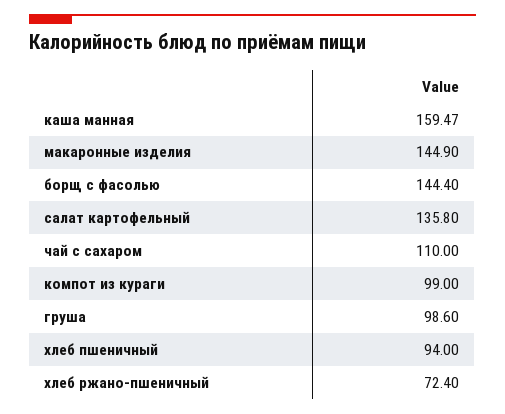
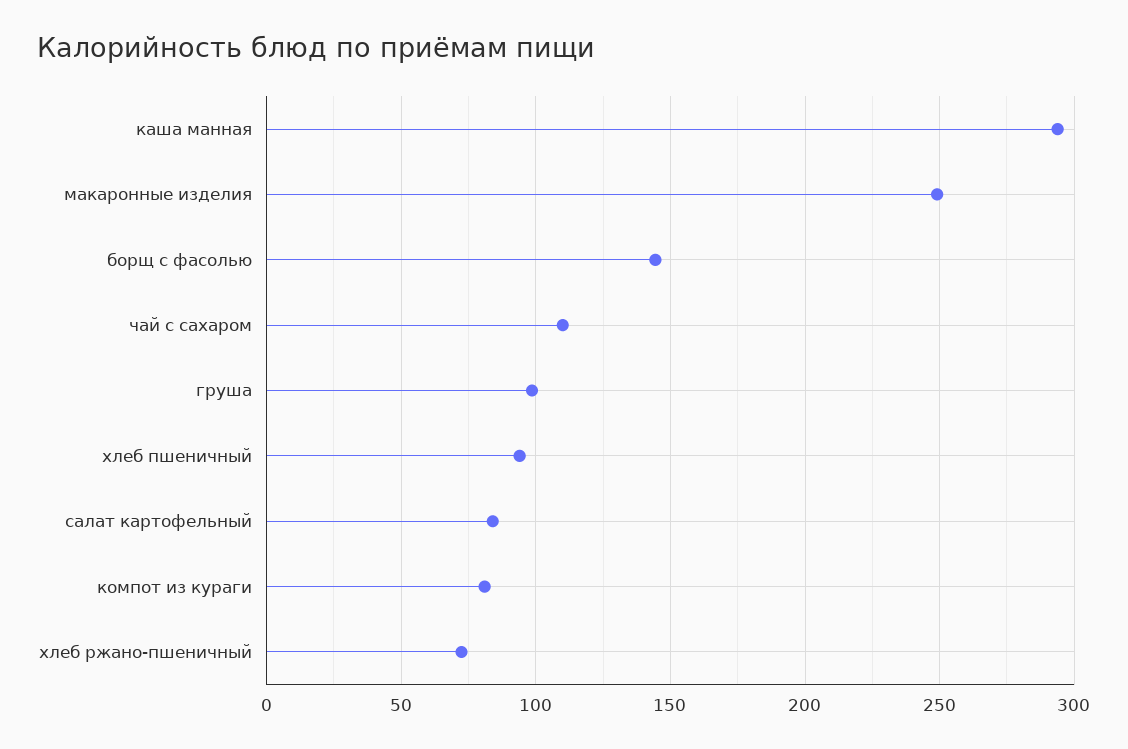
каша манная: 159.47 -> 295
макаронные изделия: 144.9 -> 250
салат картофельный: 135.8 -> 85
компот из кураги: 99 -> 80

